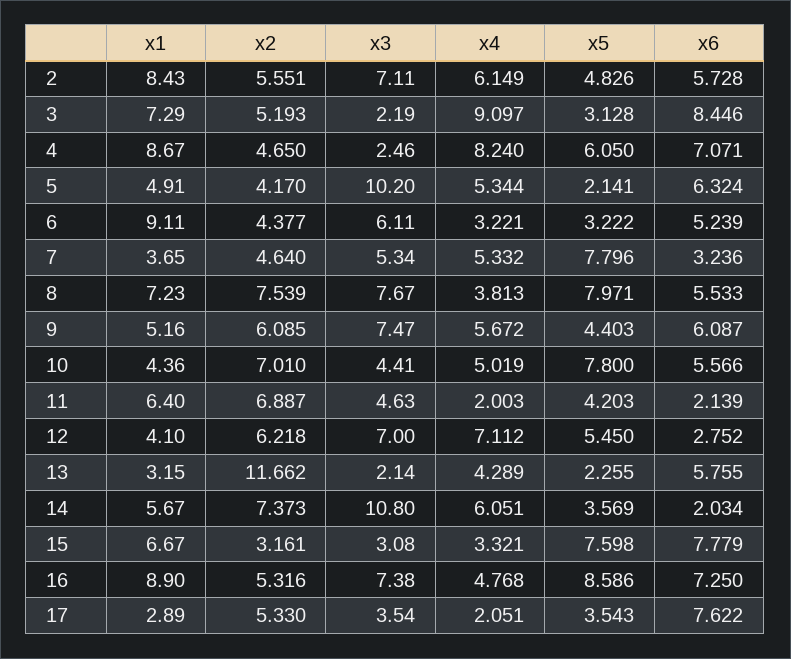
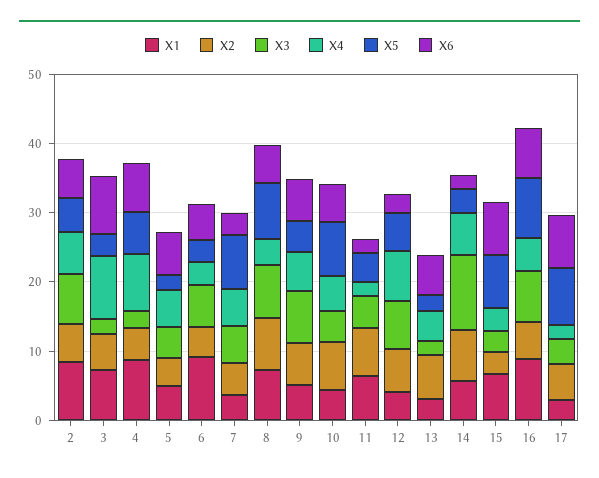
x3, 5: 10.2 -> 4
x2, 13: 11.662 -> 6
x5, 17: 3.543 -> 8

